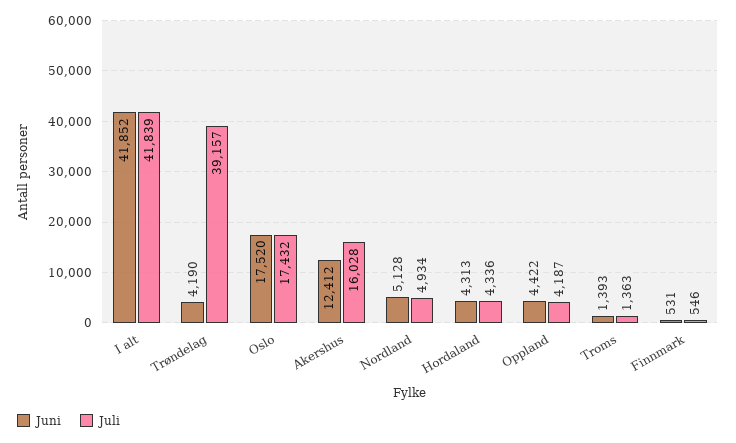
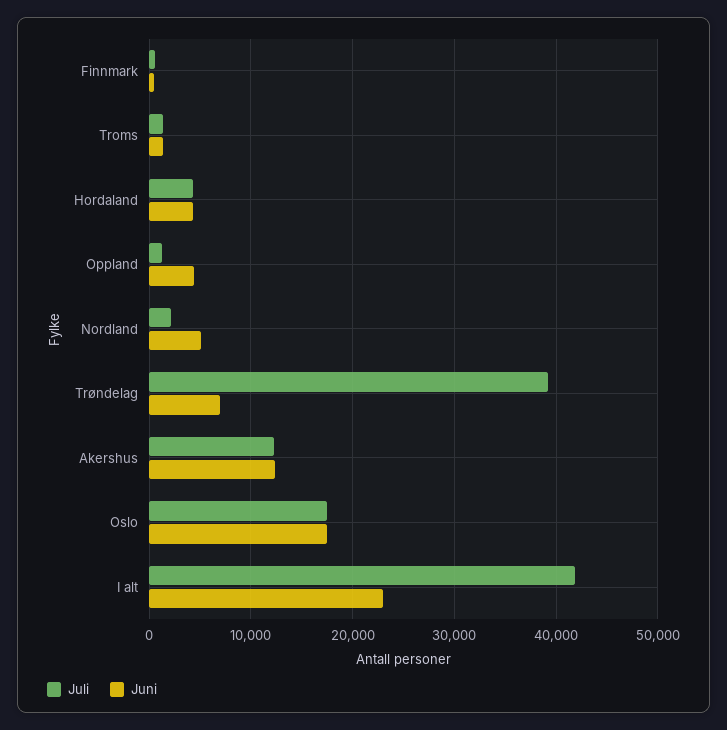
Juni, I alt: 41852 -> 23000
Juni, Trøndelag: 4190 -> 7000
Juli, Akershus: 16028 -> 12000
Juli, Nordland: 4934 -> 2000
Juli, Oppland: 4187 -> 1000

